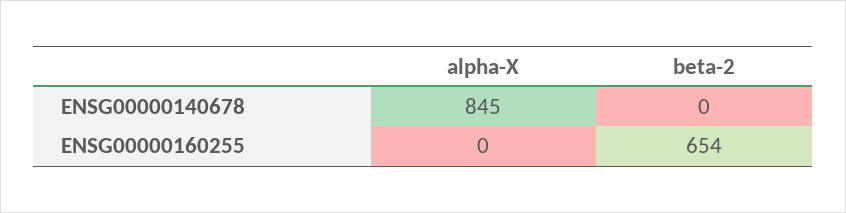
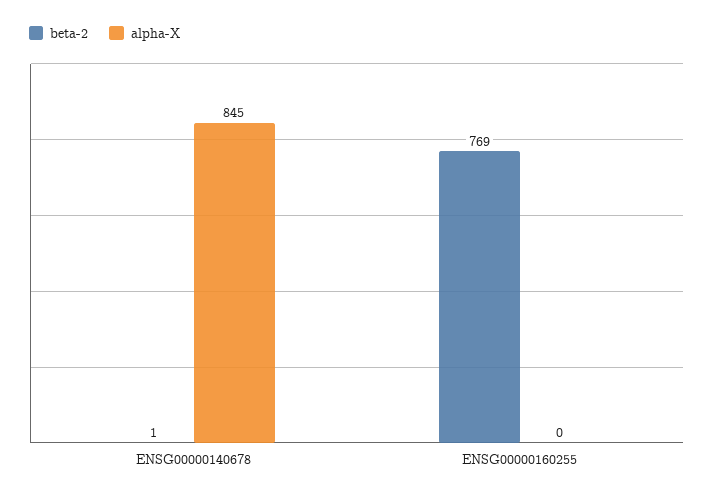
beta-2, ENSG00000140678: 0 -> 1
beta-2, ENSG00000160255: 654 -> 769

